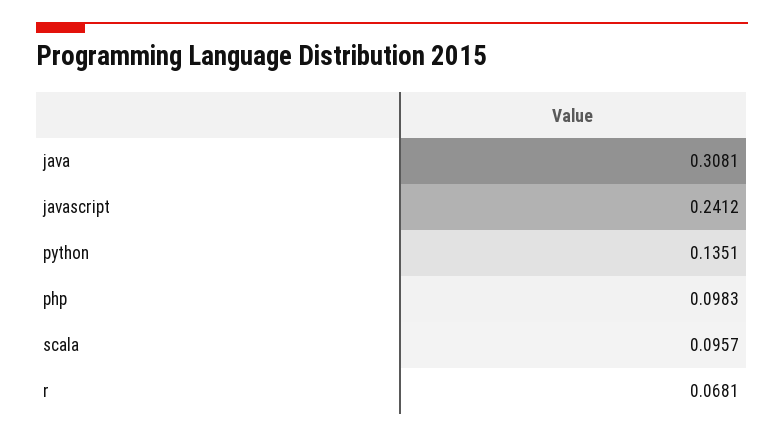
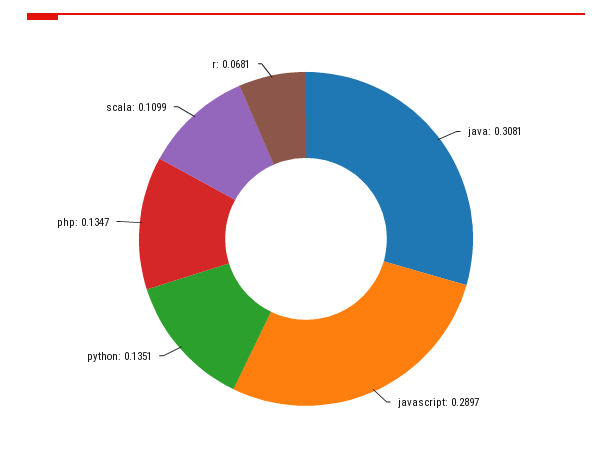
javascript: 0.2412 -> 0.2897
php: 0.0983 -> 0.1347
scala: 0.0957 -> 0.1099

